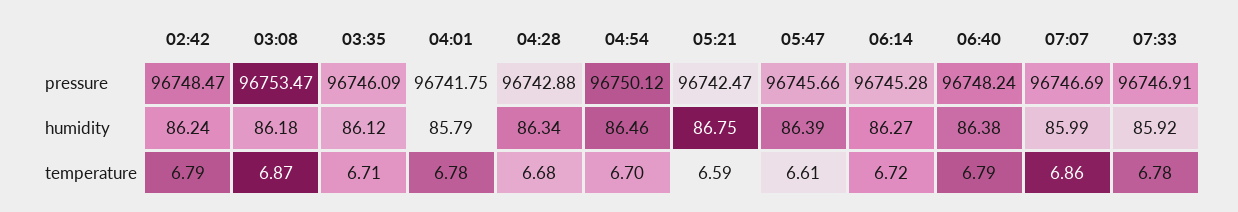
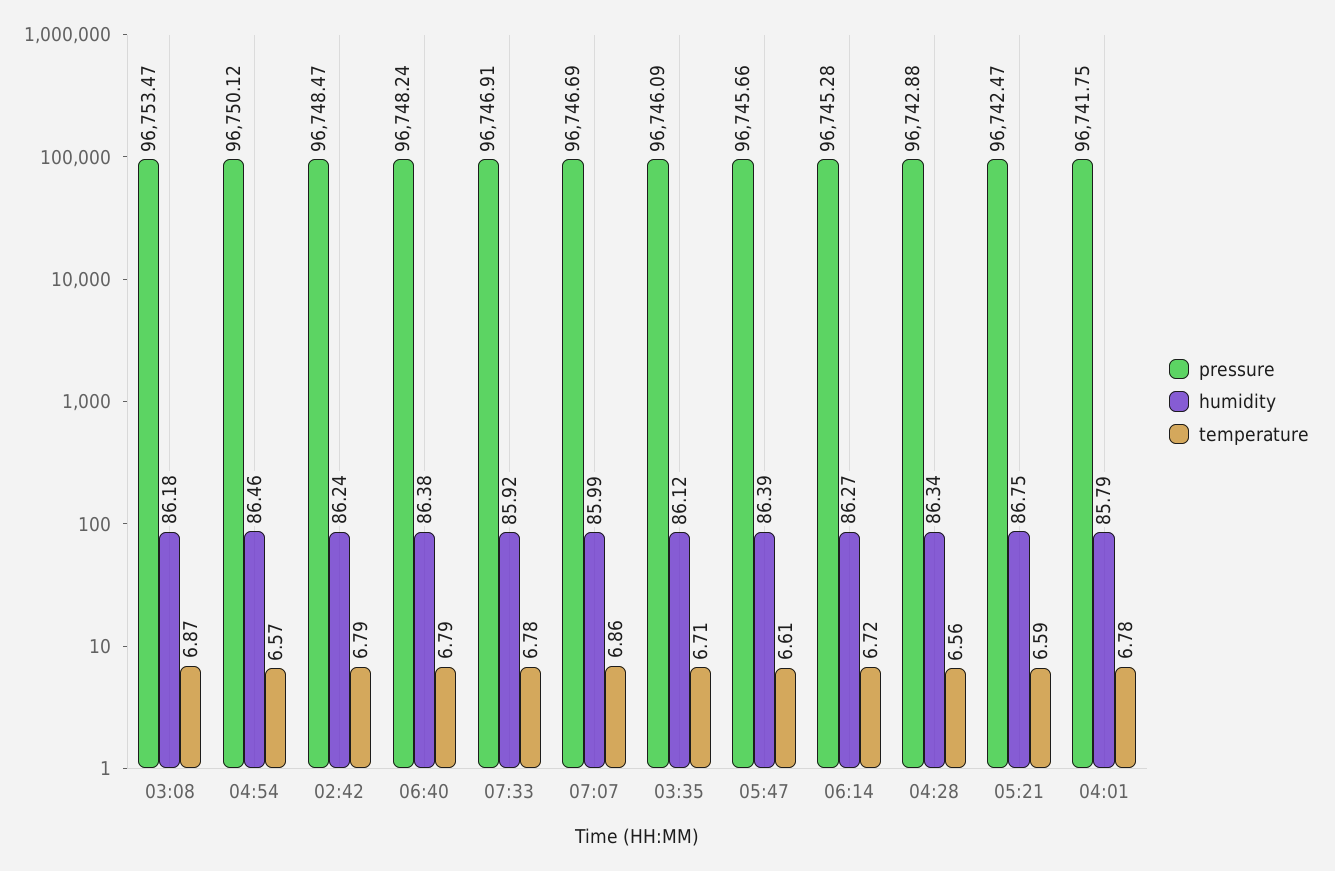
temperature, 04:28: 6.68 -> 6.56
temperature, 04:54: 6.7 -> 6.57

